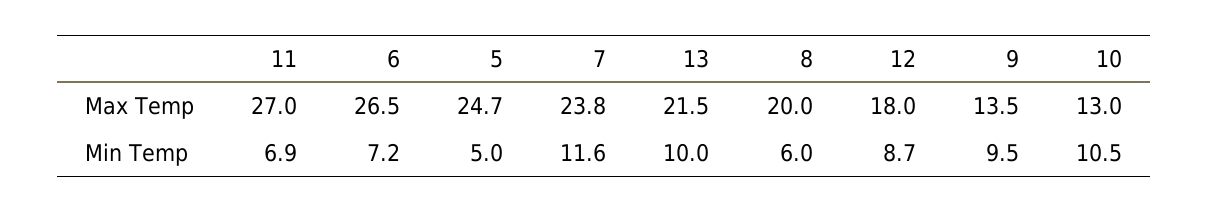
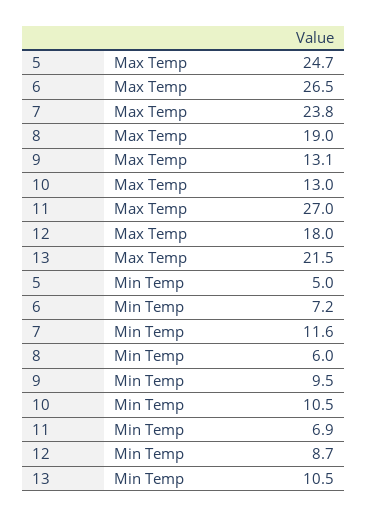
8, Max Temp: 20 -> 19
9, Max Temp: 13.5 -> 13.1
13, Min Temp: 10 -> 10.5

